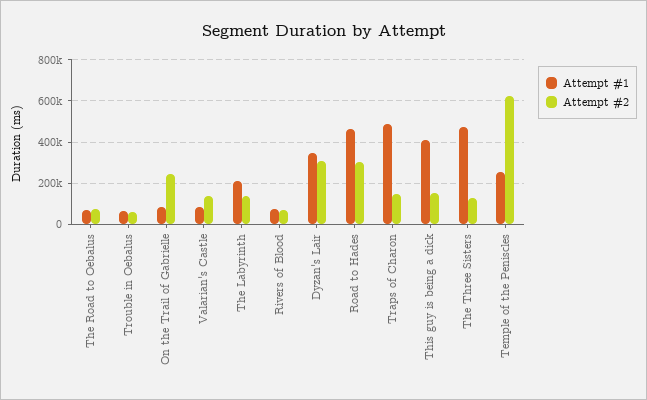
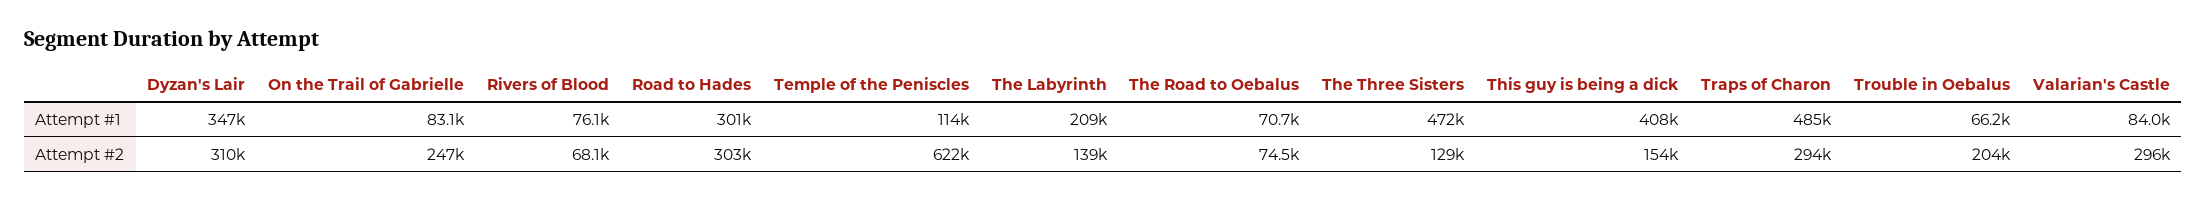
Attempt #2, Trouble in Oebalus: 50000 -> 204000
Attempt #2, Valarian's Castle: 150000 -> 296000
Attempt #1, Road to Hades: 450000 -> 301000
Attempt #2, Traps of Charon: 150000 -> 294000
Attempt #1, Temple of the Peniscles: 250000 -> 114000

